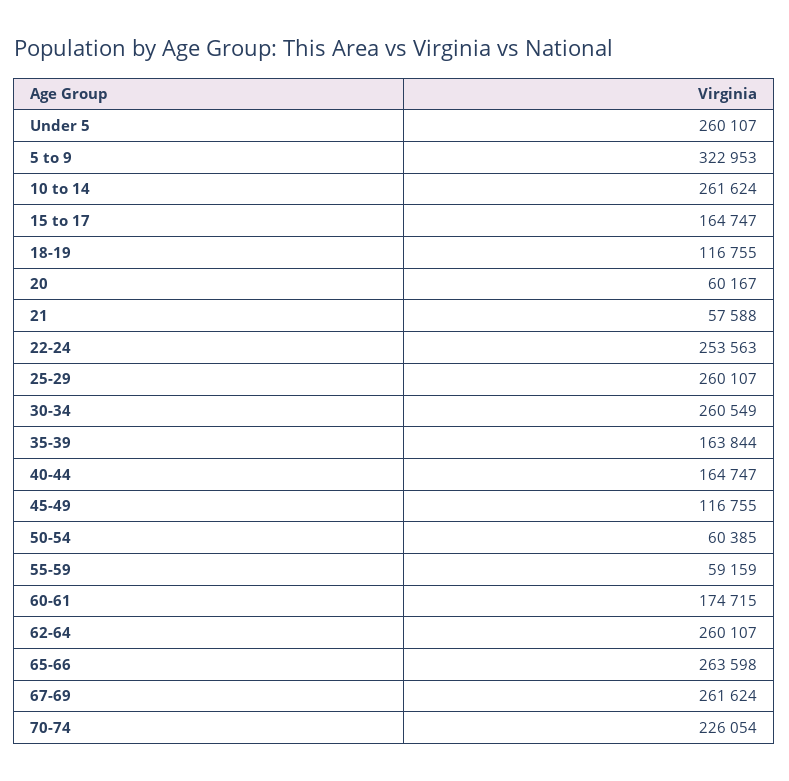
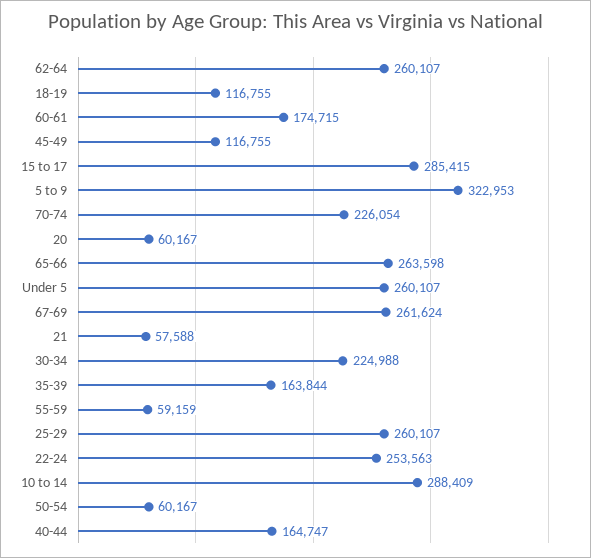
10 to 14: 261624 -> 288409
15 to 17: 164747 -> 285415
30-34: 260549 -> 224988
50-54: 60385 -> 60167

